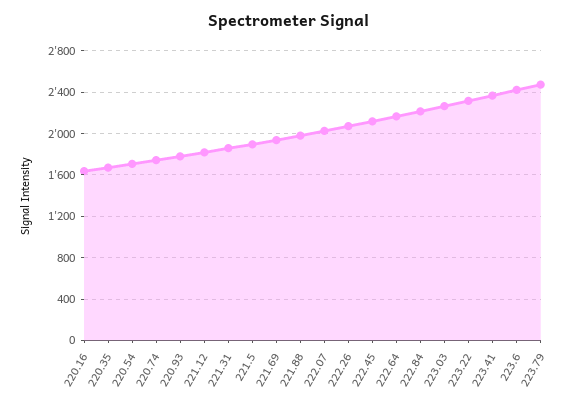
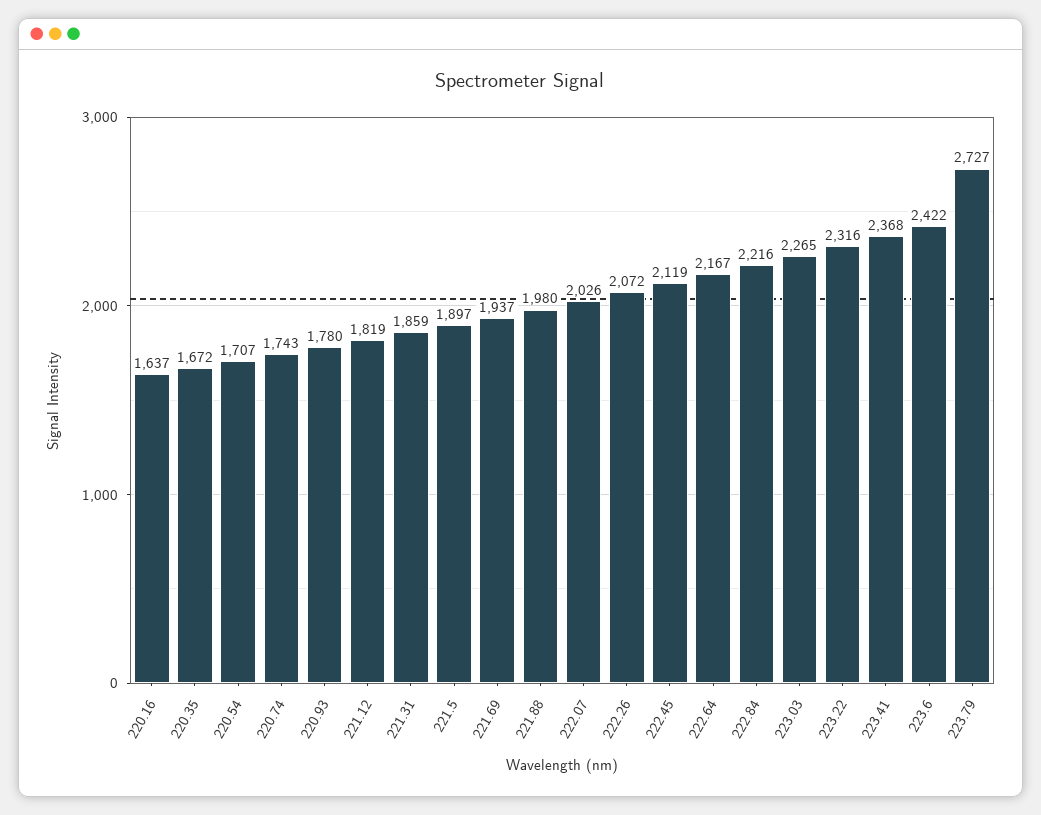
223.79: 2500 -> 2727

